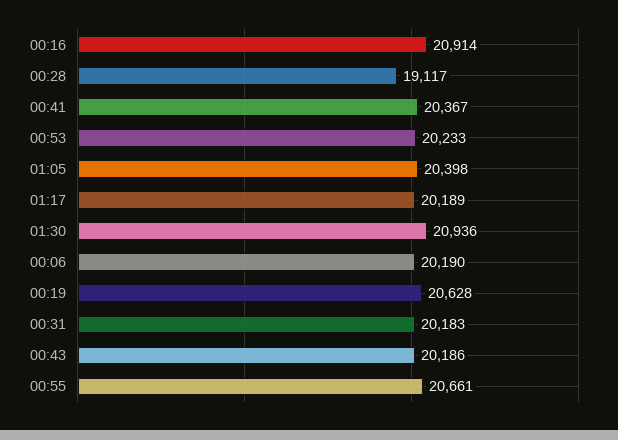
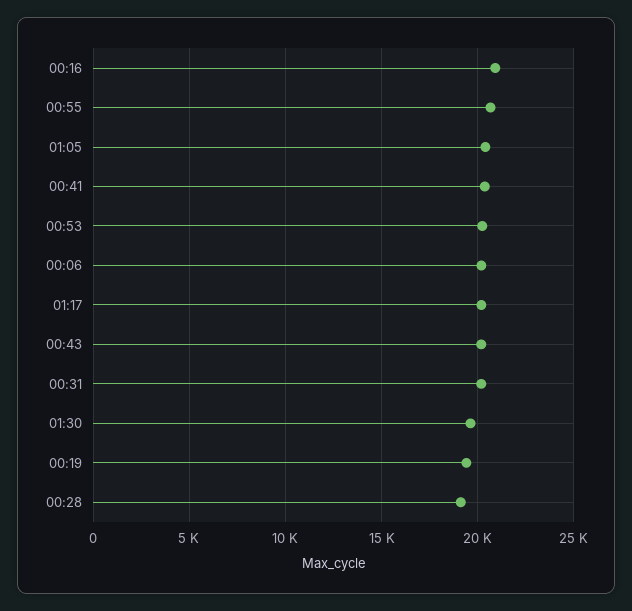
01:30: 20936 -> 19500
00:19: 20628 -> 19500

